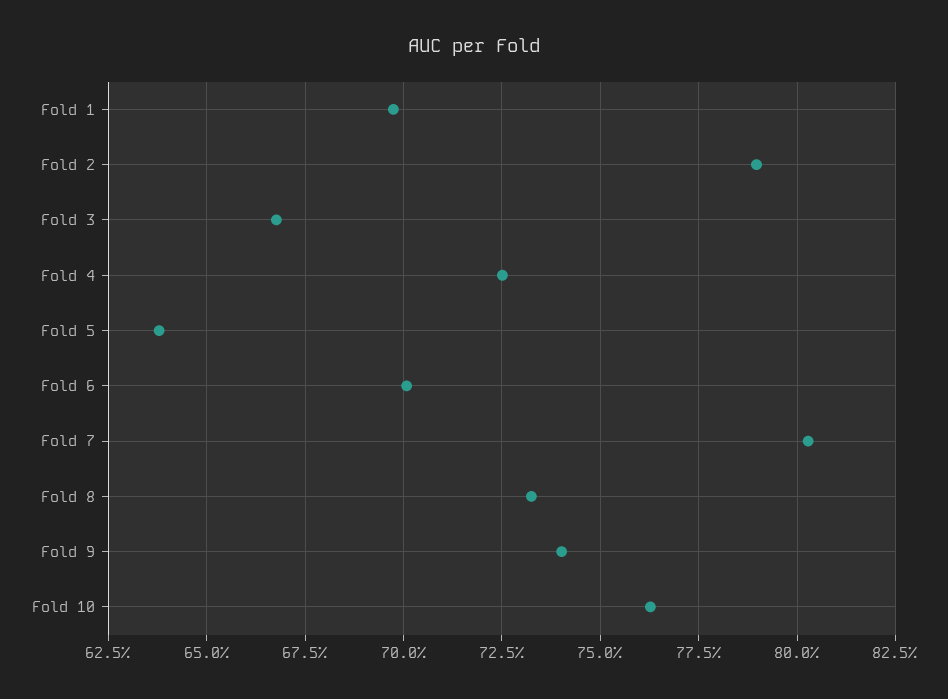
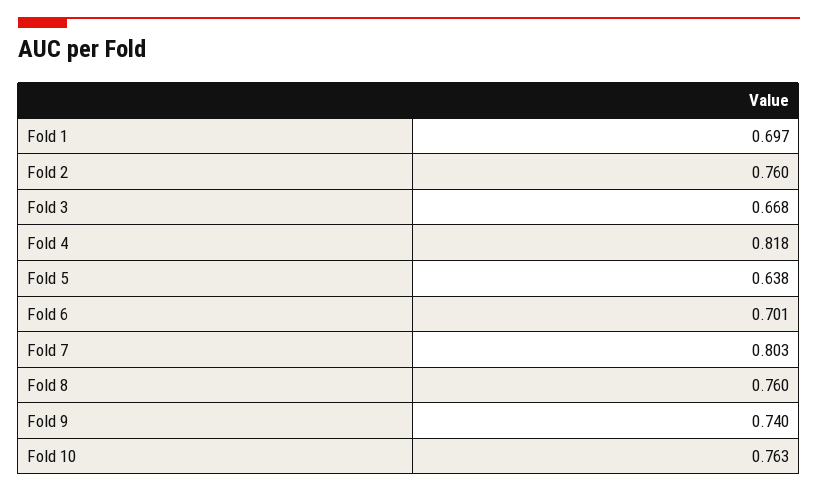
Fold 2: 0.79 -> 0.76
Fold 4: 0.725 -> 0.818
Fold 8: 0.7325 -> 0.76

